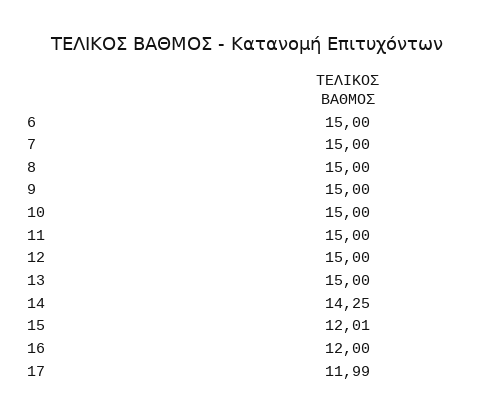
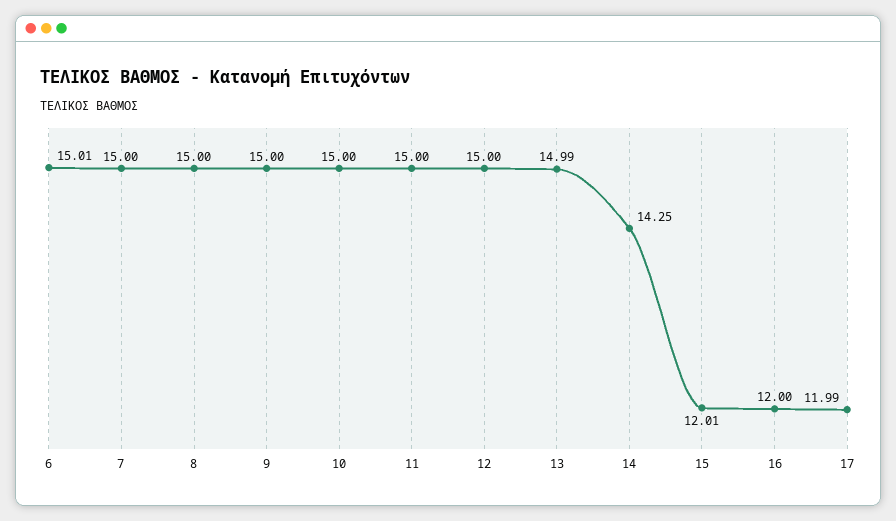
6: 15 -> 15.01
13: 15 -> 14.99

